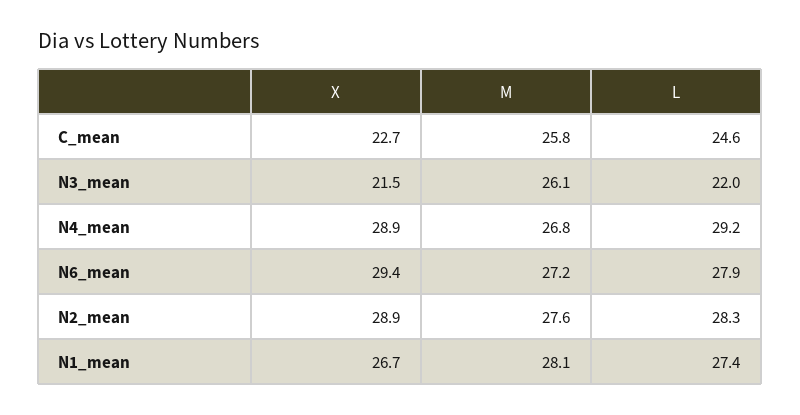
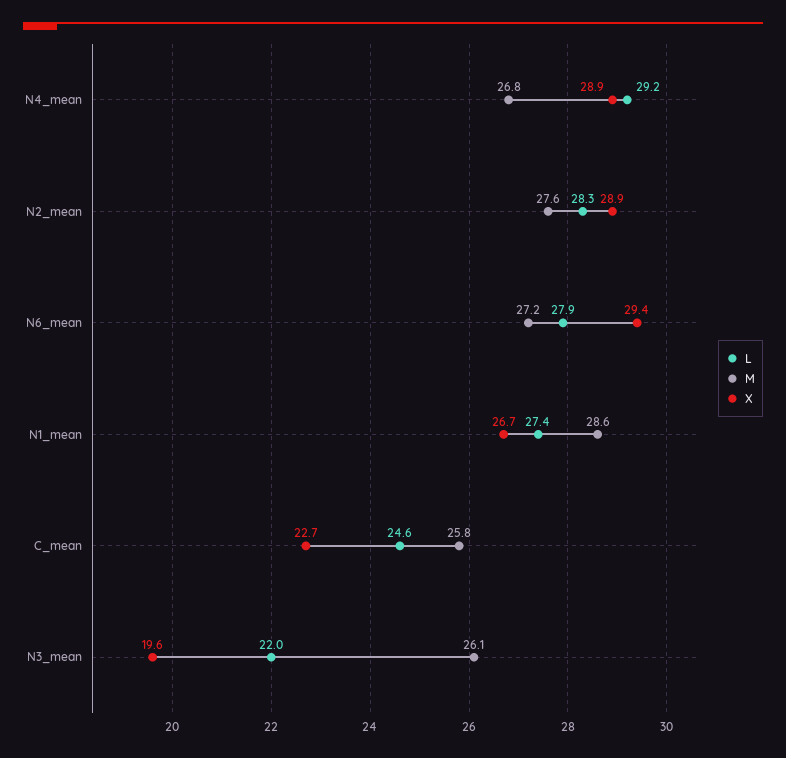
X, N3_mean: 21.5 -> 19.6
M, N1_mean: 28.1 -> 28.6

